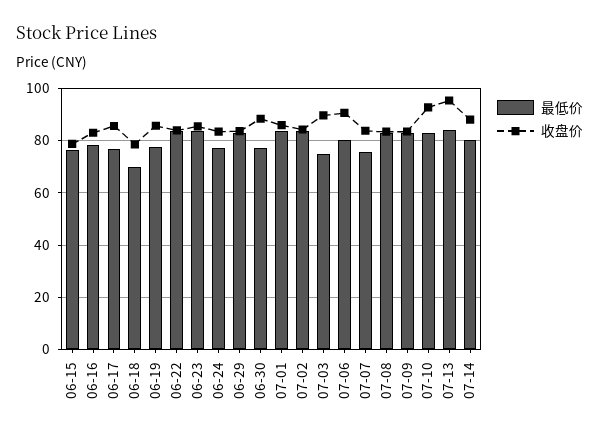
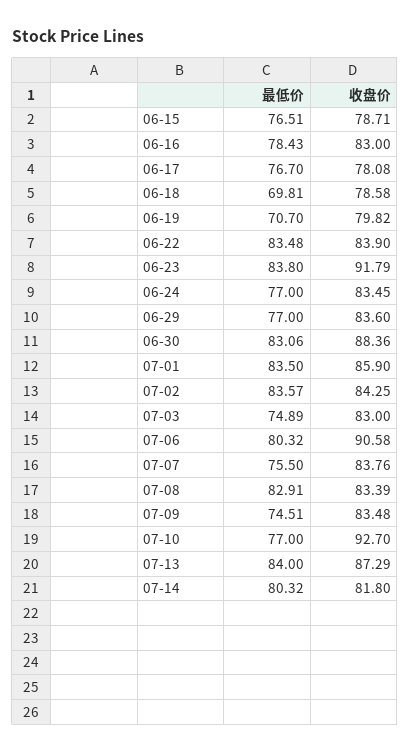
收盘价, 06-17: 85 -> 78.08
最低价, 06-19: 77.5 -> 70.7
收盘价, 06-19: 85 -> 79.82
收盘价, 06-23: 85 -> 91.79
最低价, 06-29: 82.5 -> 77
最低价, 06-30: 77.5 -> 83.06
收盘价, 07-03: 90 -> 83
最低价, 07-09: 82.5 -> 74.51
最低价, 07-10: 82.5 -> 77
收盘价, 07-13: 95 -> 87.29
收盘价, 07-14: 87.5 -> 81.8

